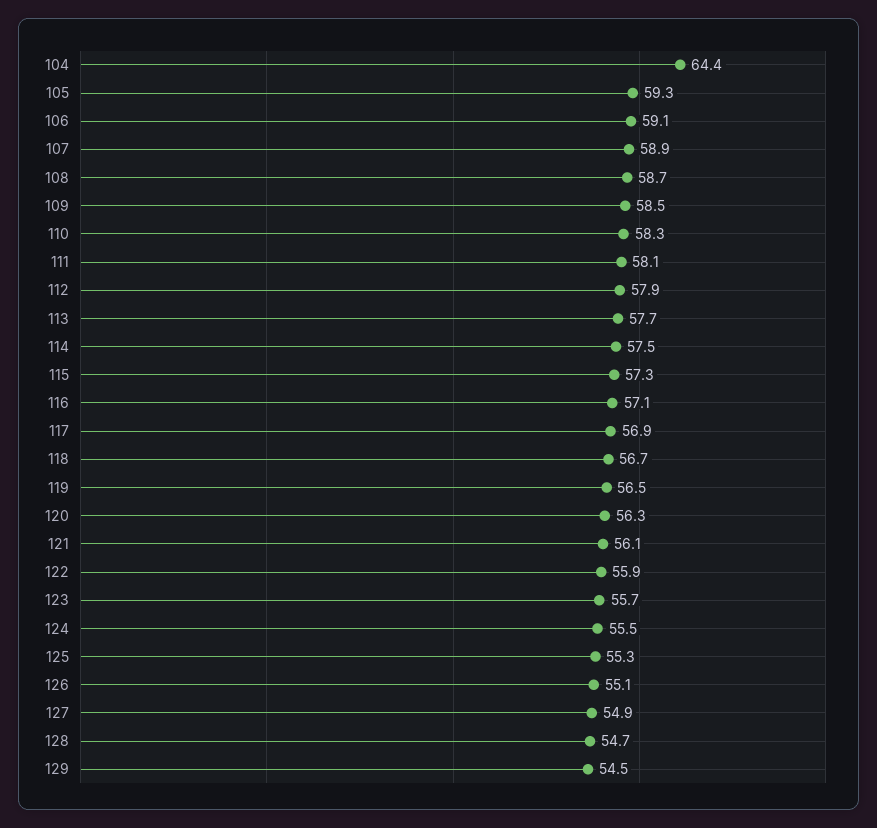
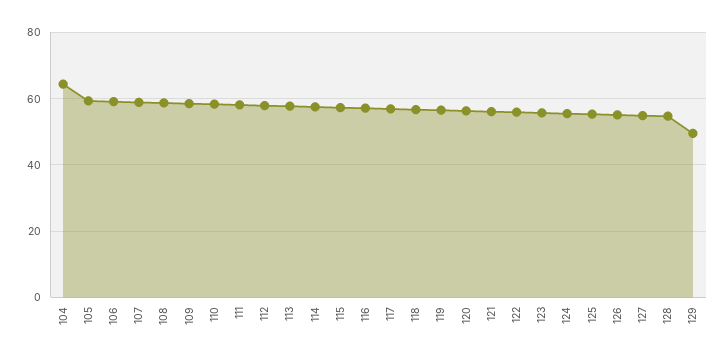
129: 54.5 -> 50

